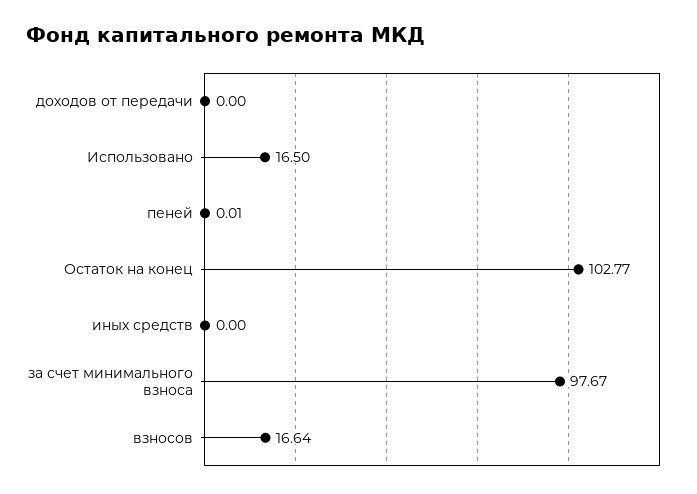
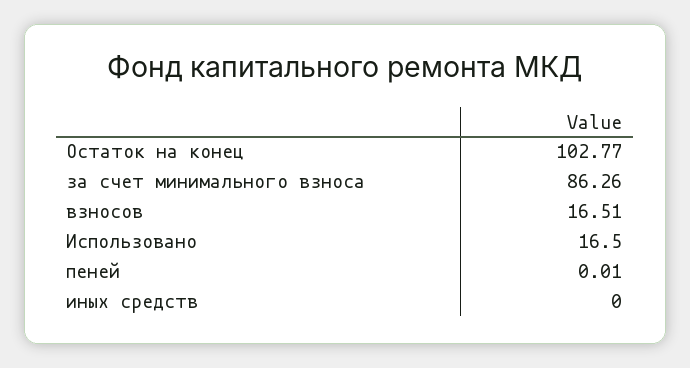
доходов от передачи: 0 -> none
за счет минимального взноса: 97.67 -> 86.26
взносов: 16.64 -> 16.51

